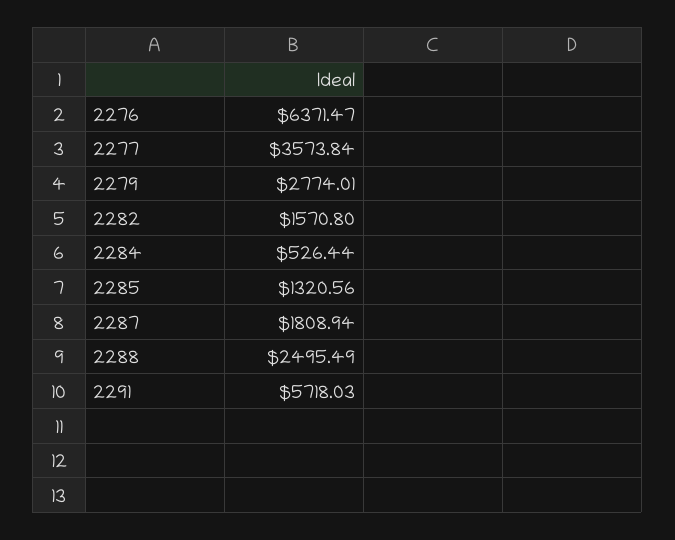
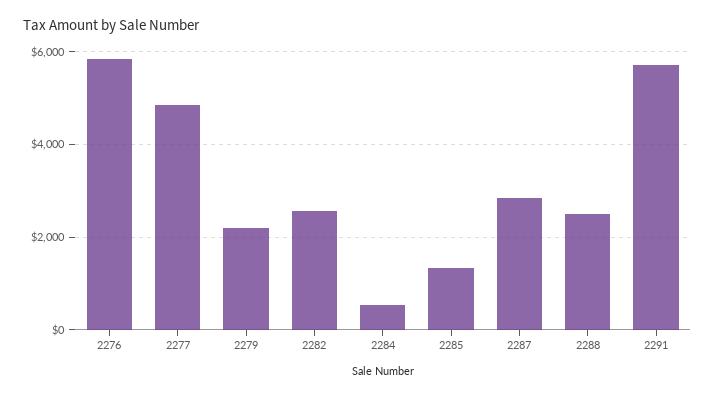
2276: 6371.47 -> 5800
2277: 3573.84 -> 4800
2279: 2774.01 -> 2200
2282: 1570.8 -> 2600
2287: 1808.94 -> 2800

